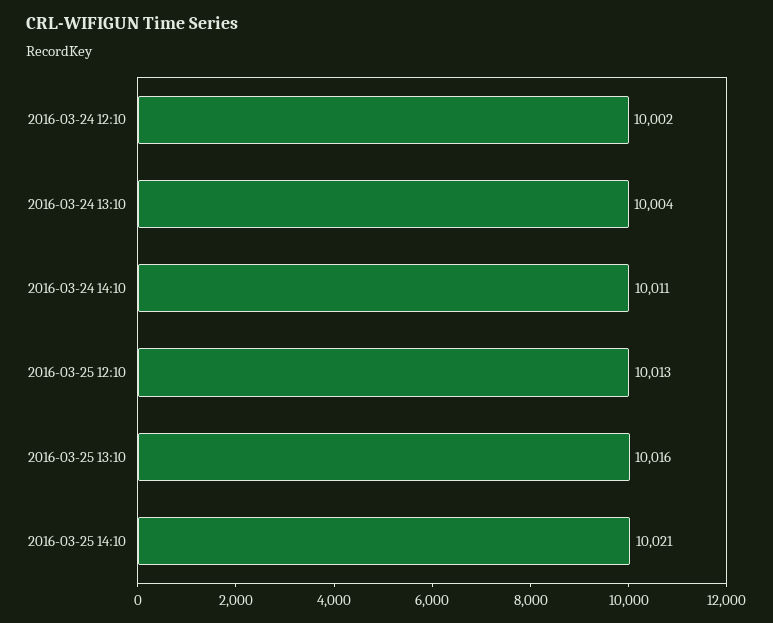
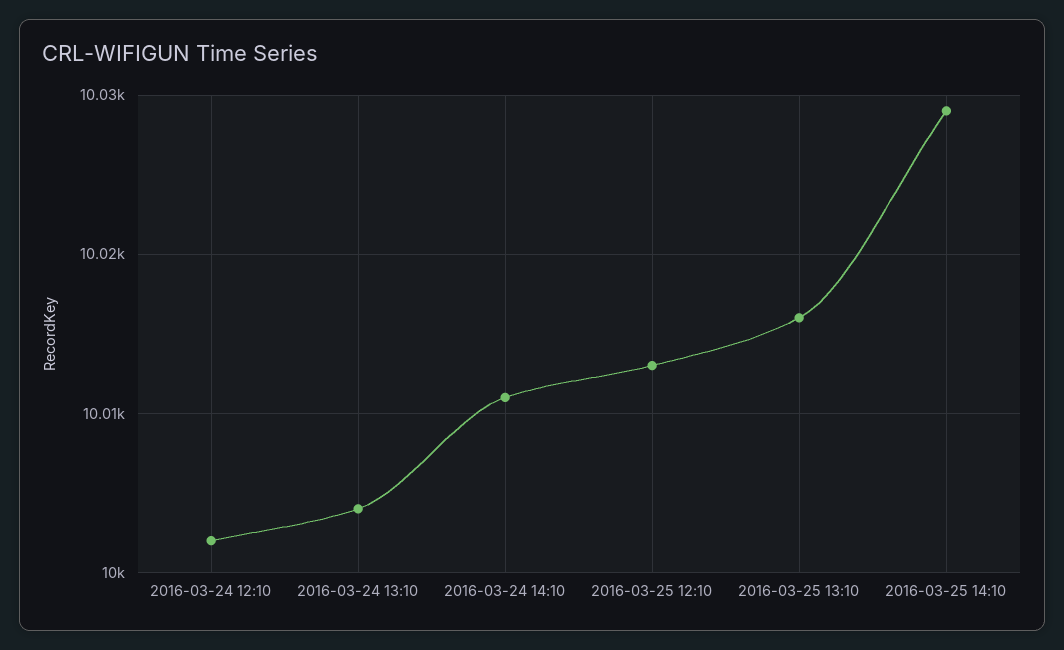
2016-03-25 14:10: 10021 -> 10029

